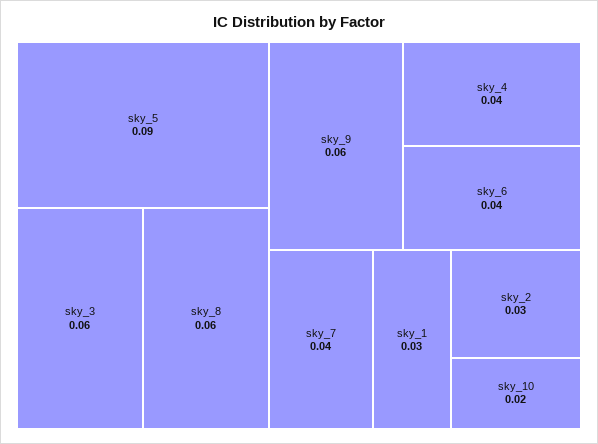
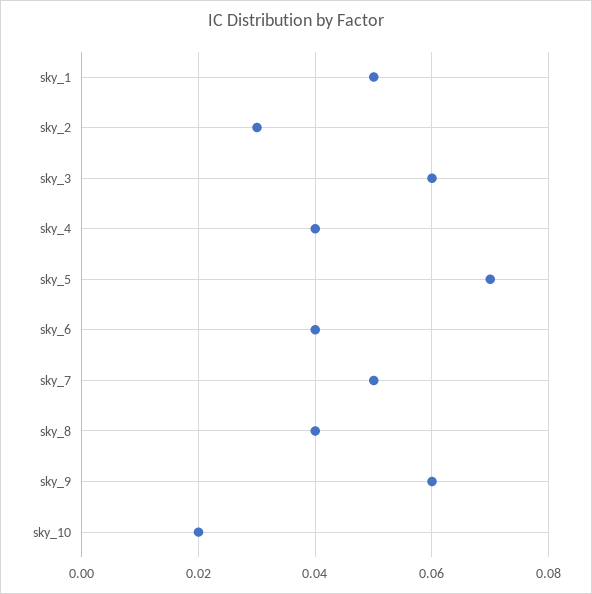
sky_5: 0.09 -> 0.07
sky_8: 0.06 -> 0.04
sky_7: 0.04 -> 0.05
sky_1: 0.03 -> 0.05

